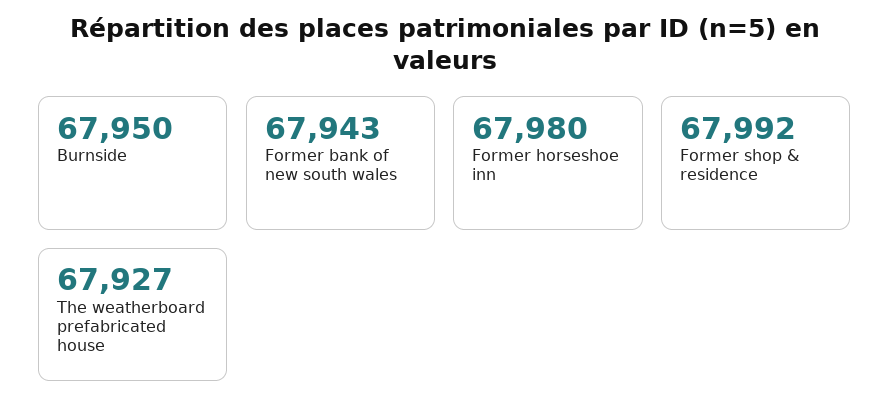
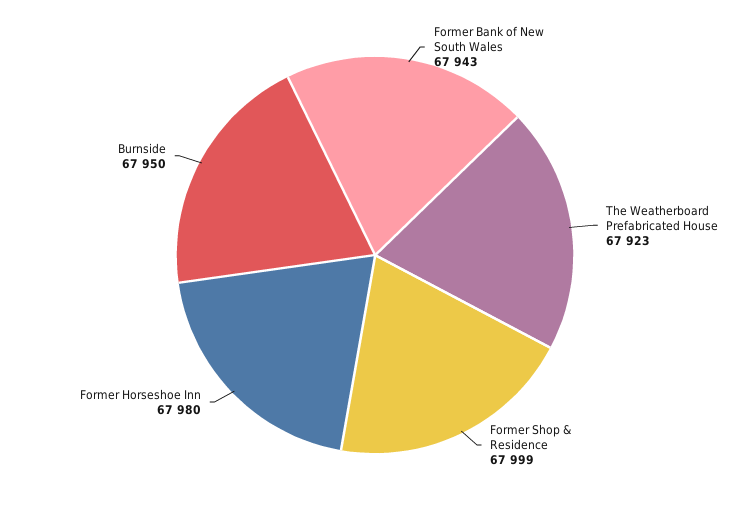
Former shop & residence: 67992 -> 67999
The weatherboard prefabricated house: 67927 -> 67923

